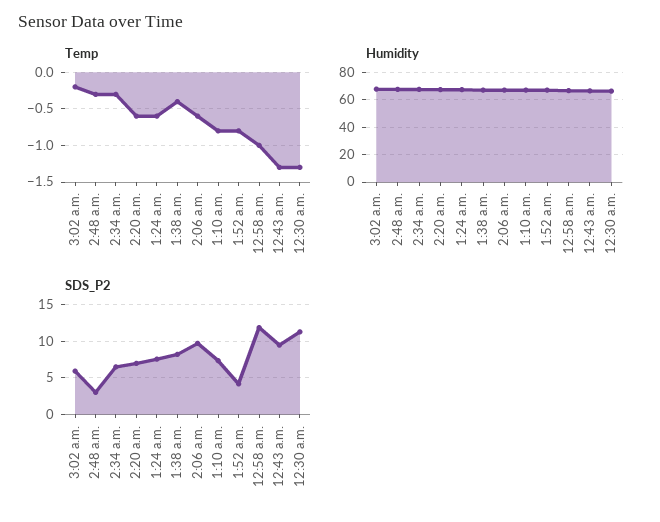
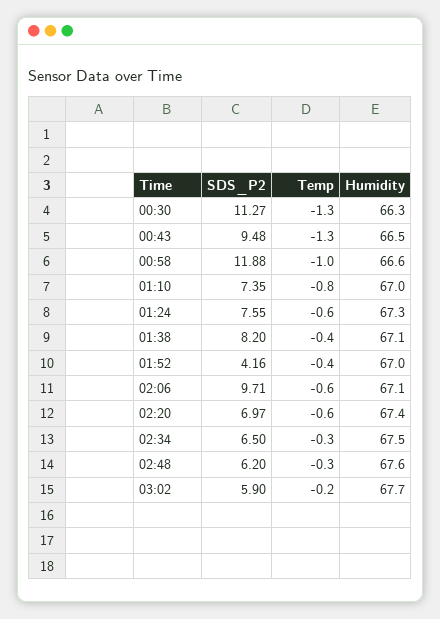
Temp, 1:52 a.m.: -0.8 -> -0.4
SDS_P2, 2:48 a.m.: 3 -> 6.2

